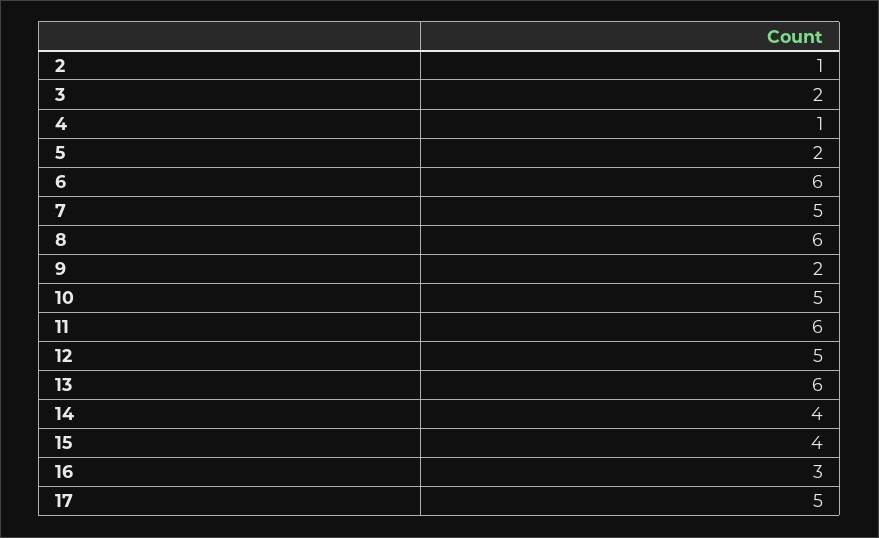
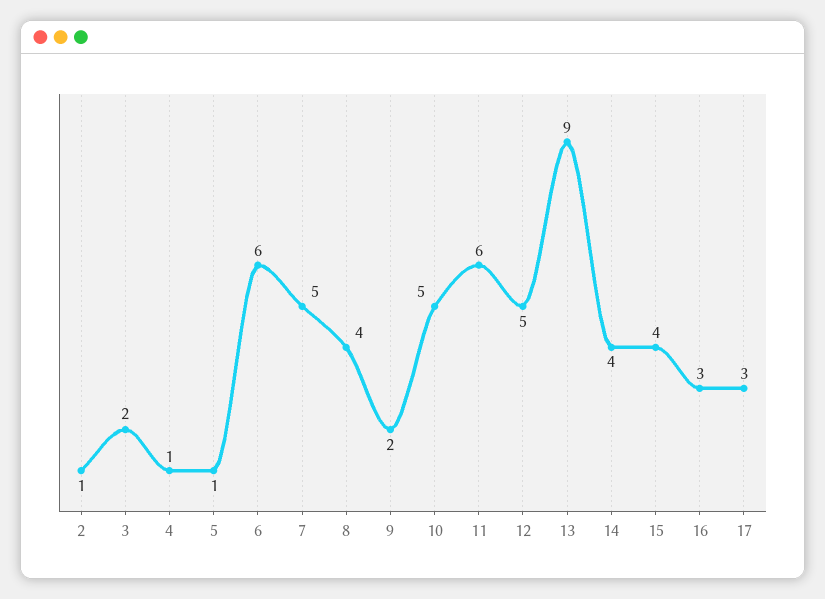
5: 2 -> 1
8: 6 -> 4
13: 6 -> 9
17: 5 -> 3

